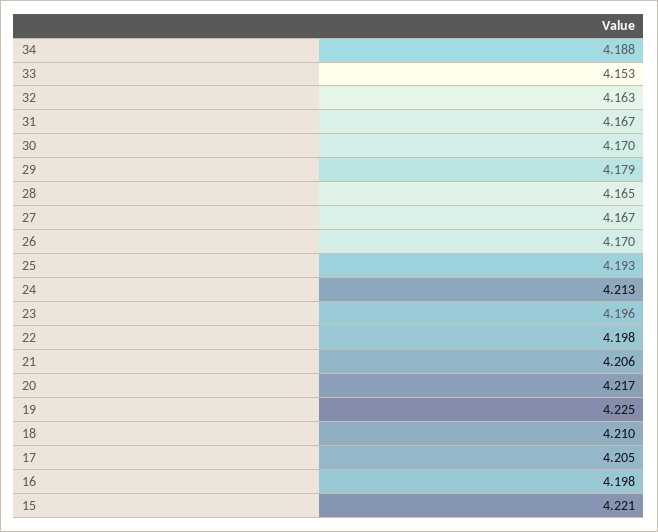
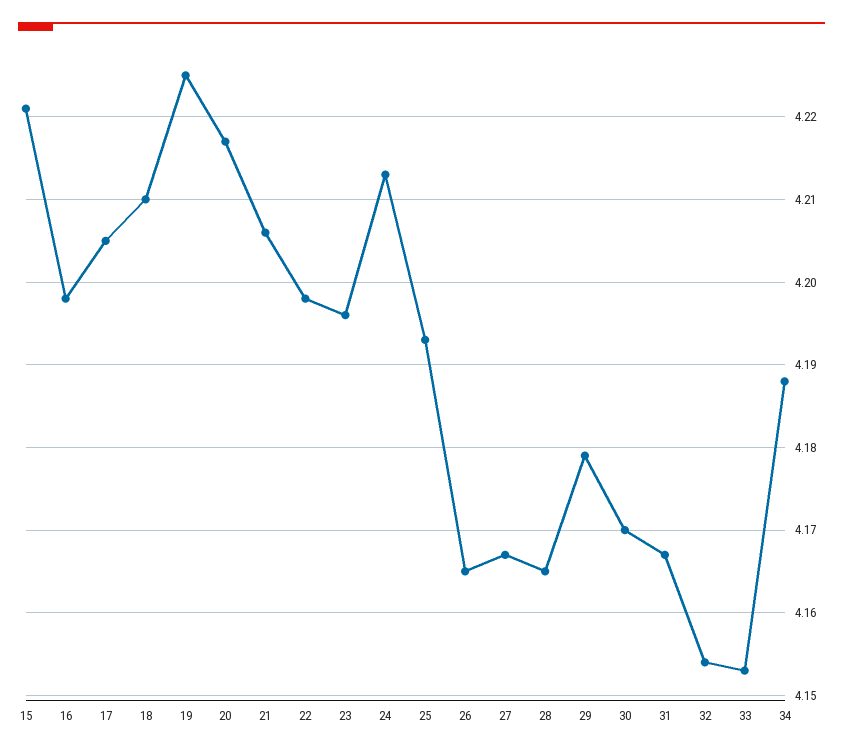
32: 4.163 -> 4.154
26: 4.17 -> 4.165

